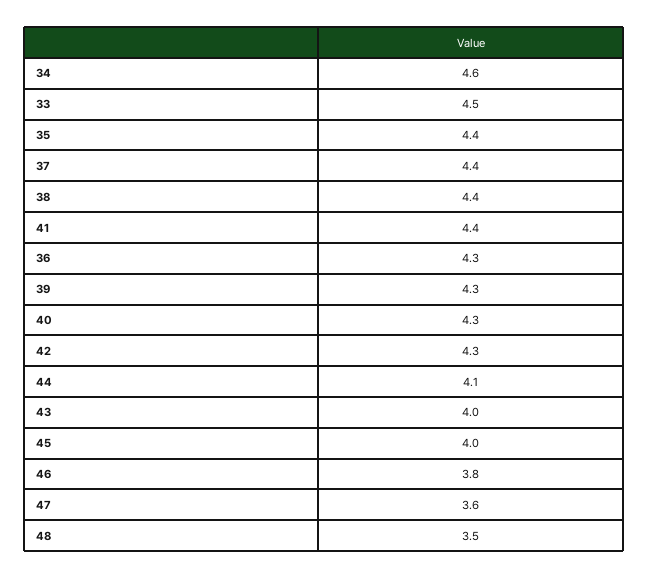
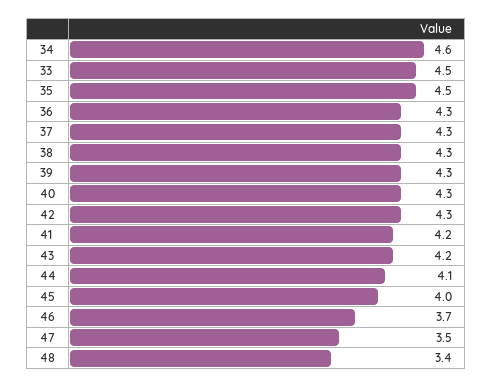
35: 4.4 -> 4.5
37: 4.4 -> 4.3
38: 4.4 -> 4.3
41: 4.4 -> 4.2
43: 4 -> 4.2
46: 3.8 -> 3.7
47: 3.6 -> 3.5
48: 3.5 -> 3.4

